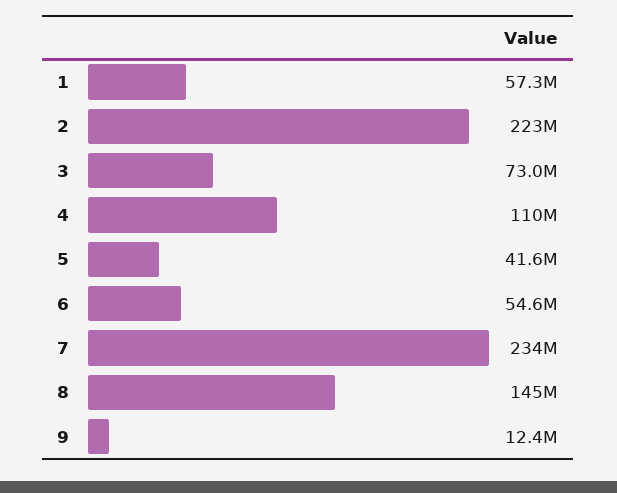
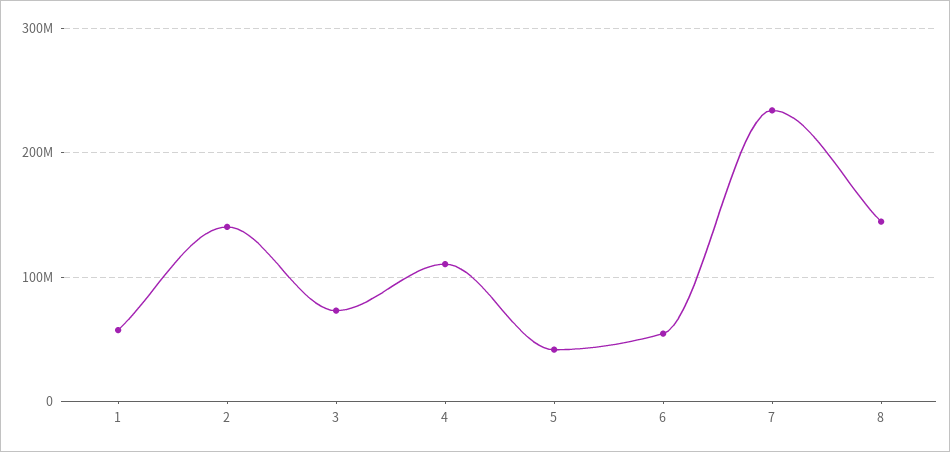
2: 223000000 -> 140000000
9: 12400000 -> none

